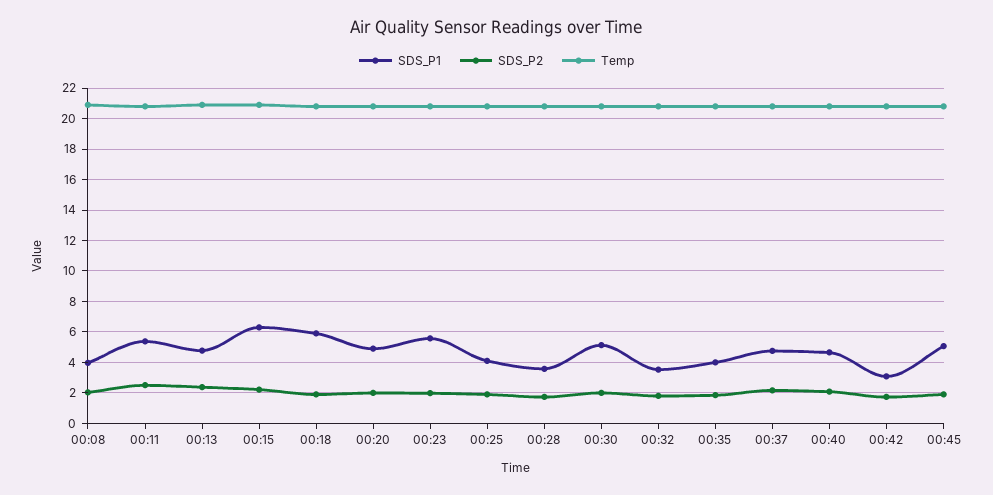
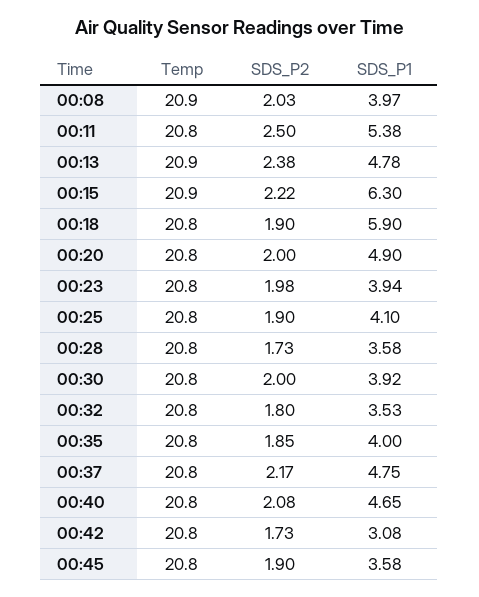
SDS_P1, 00:23: 5.5 -> 3.94
SDS_P1, 00:30: 5 -> 3.92
SDS_P1, 00:45: 5 -> 3.58

